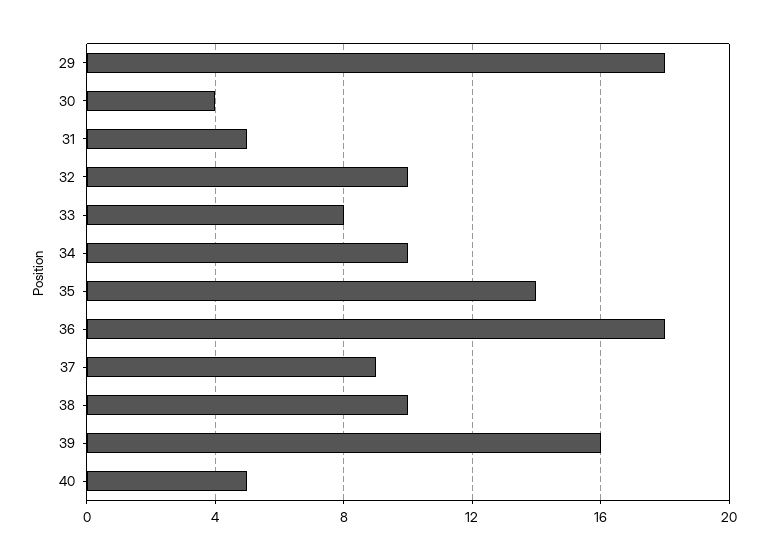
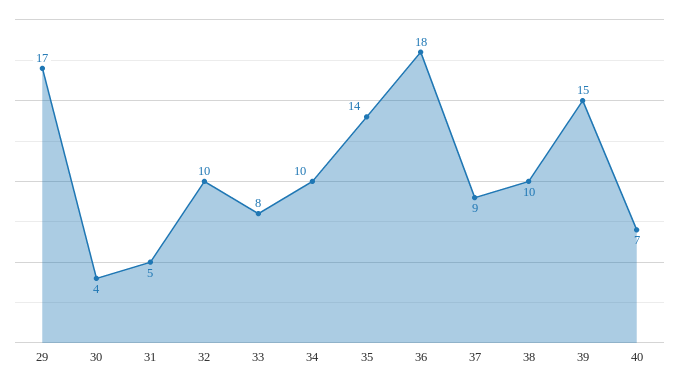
29: 18 -> 17
39: 16 -> 15
40: 5 -> 7

